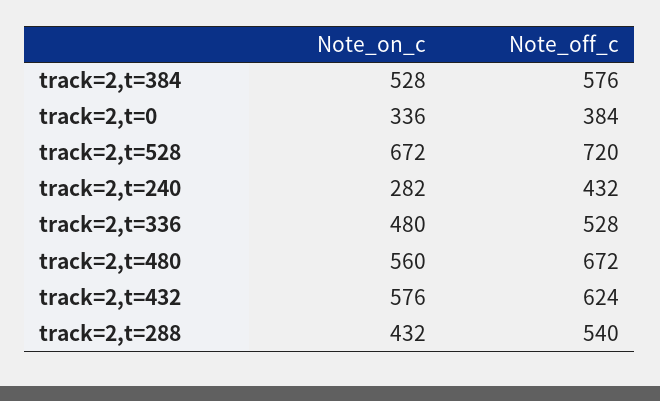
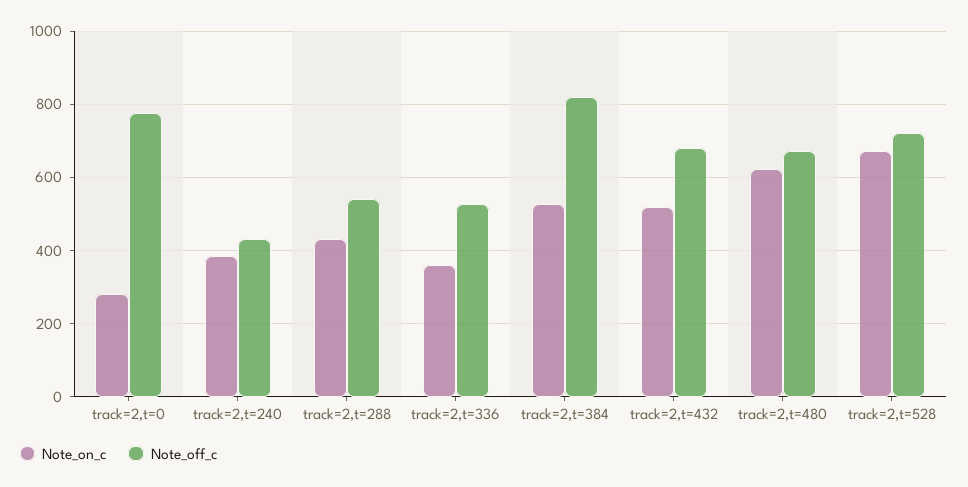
Note_off_c, track=2,t=384: 576 -> 820
Note_on_c, track=2,t=0: 336 -> 280
Note_off_c, track=2,t=0: 384 -> 780
Note_on_c, track=2,t=240: 282 -> 380
Note_on_c, track=2,t=336: 480 -> 360
Note_on_c, track=2,t=480: 560 -> 620
Note_on_c, track=2,t=432: 576 -> 520
Note_off_c, track=2,t=432: 624 -> 680

